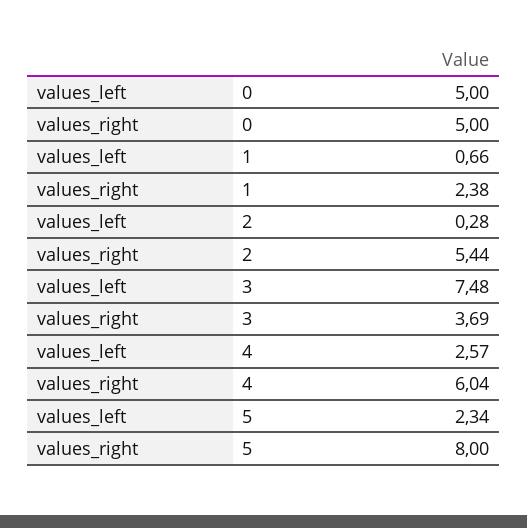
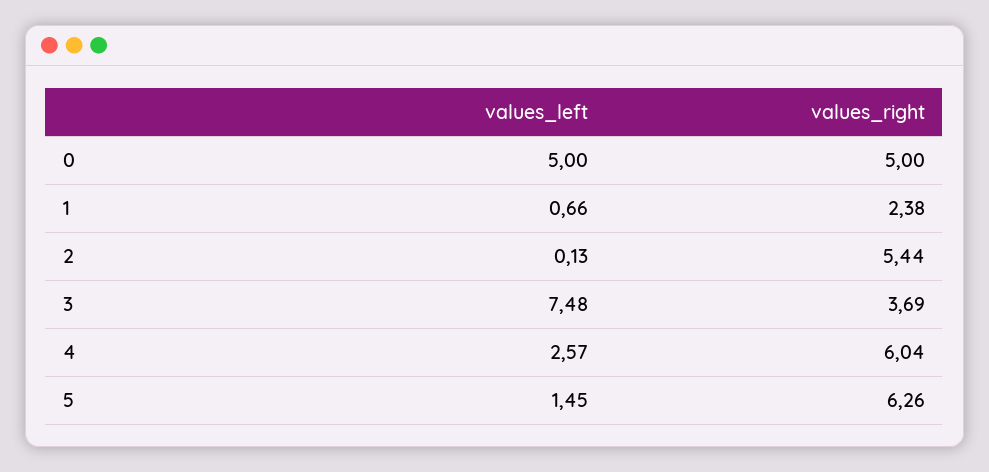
values_left, 2: 0.28 -> 0.13
values_left, 5: 2.34 -> 1.45
values_right, 5: 8 -> 6.26

